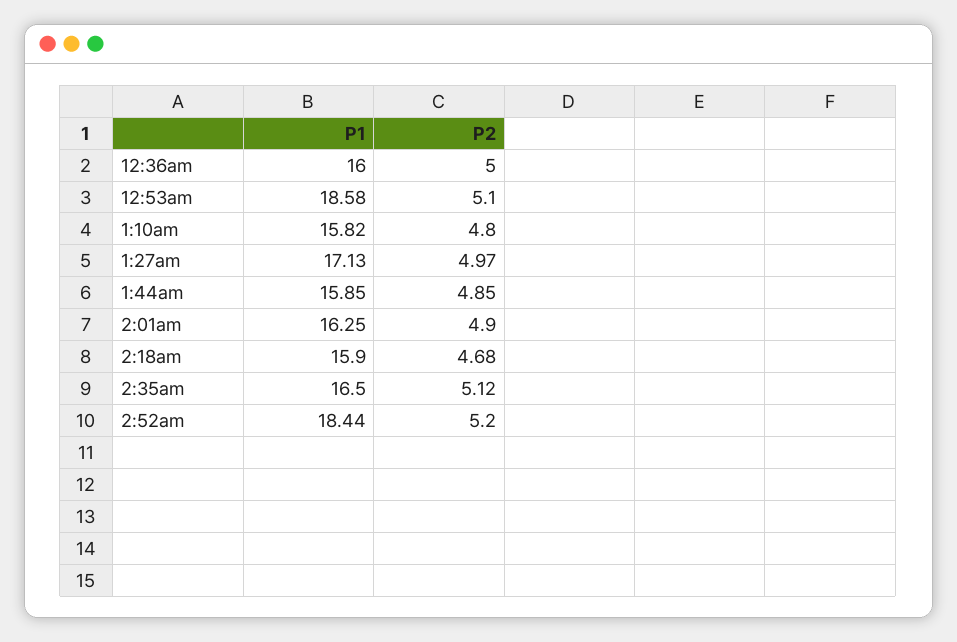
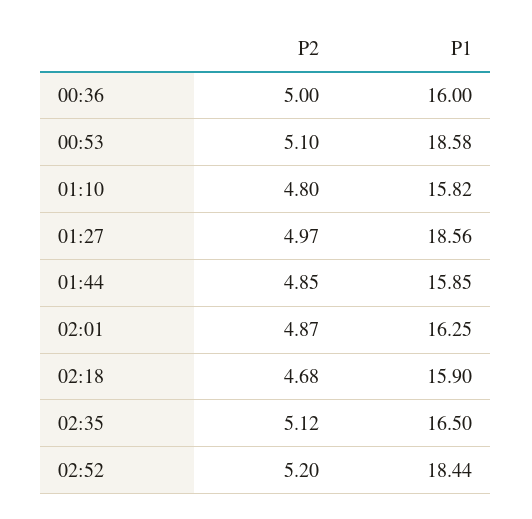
P1, 1:27am: 17.13 -> 18.56
P2, 2:01am: 4.9 -> 4.87

